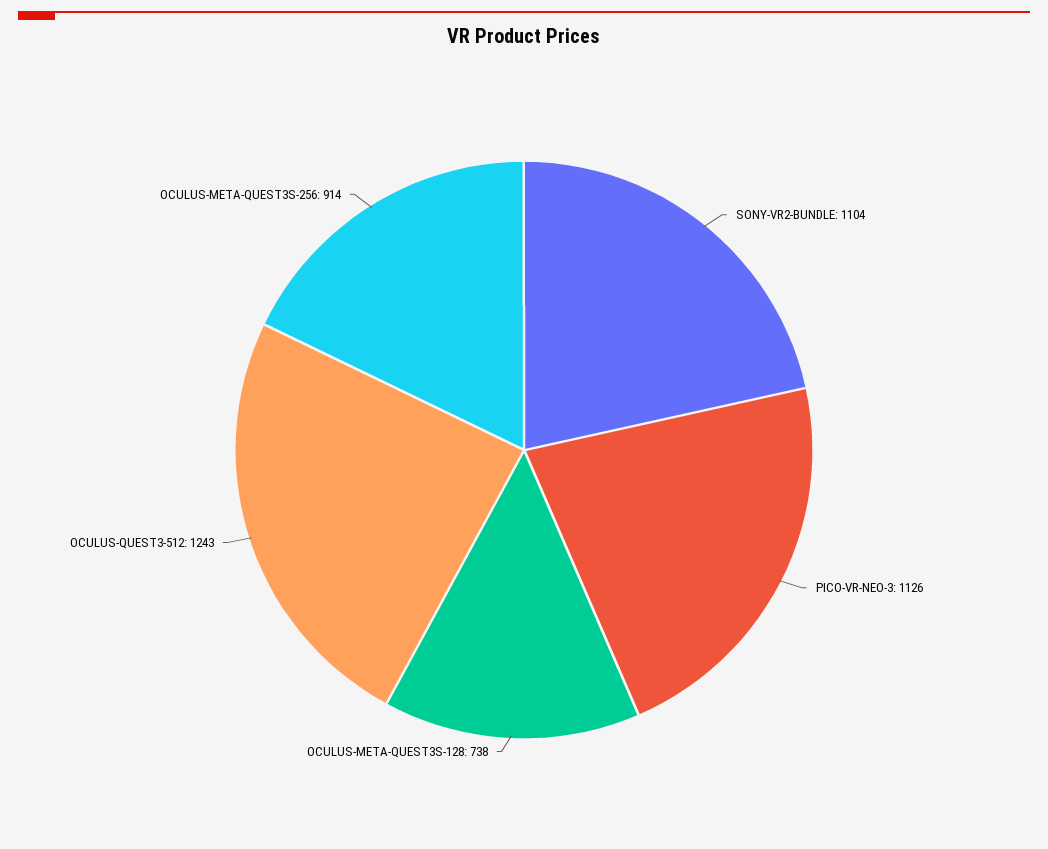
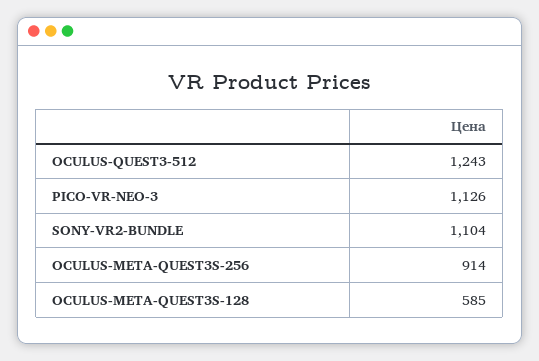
OCULUS-META-QUEST3S-128: 738 -> 585

